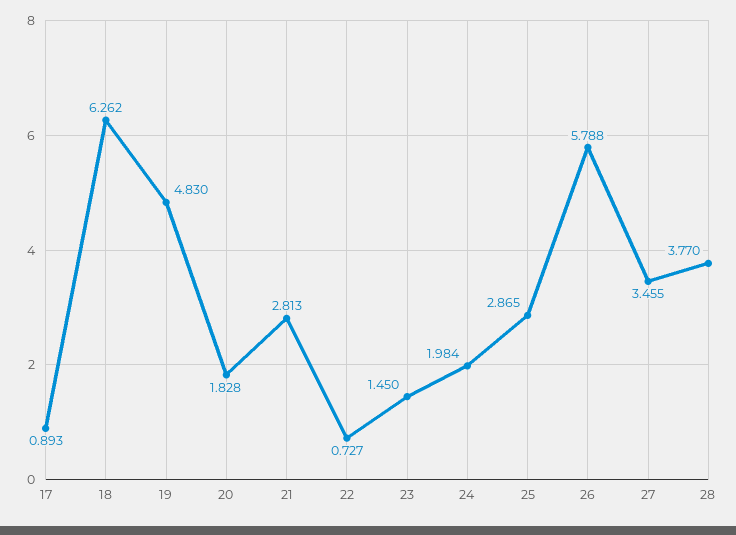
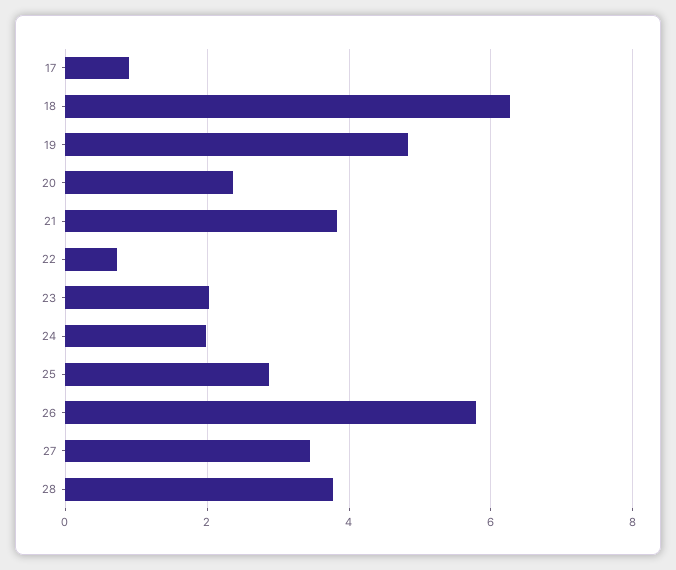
20: 1.828 -> 2.4
21: 2.813 -> 3.8
23: 1.45 -> 2

